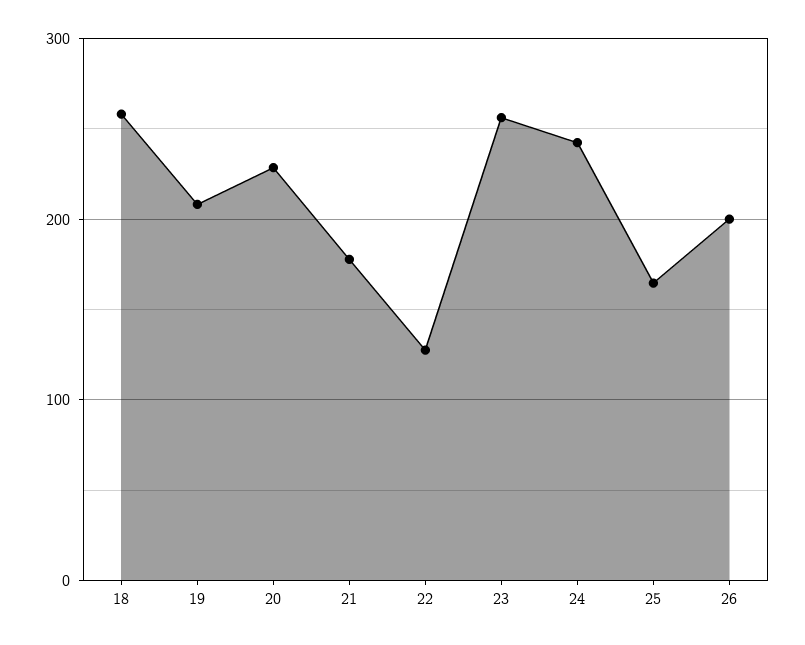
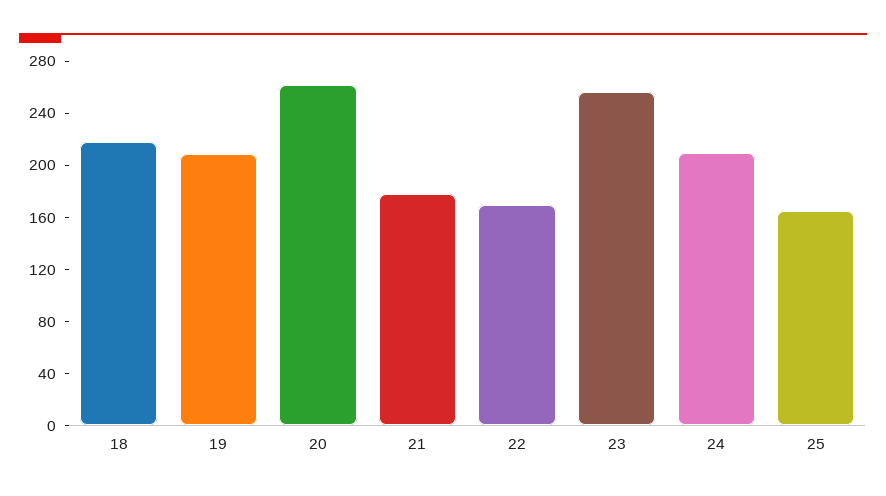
18: 260 -> 220
20: 230 -> 260
22: 130 -> 170
24: 240 -> 210
26: 200 -> none

